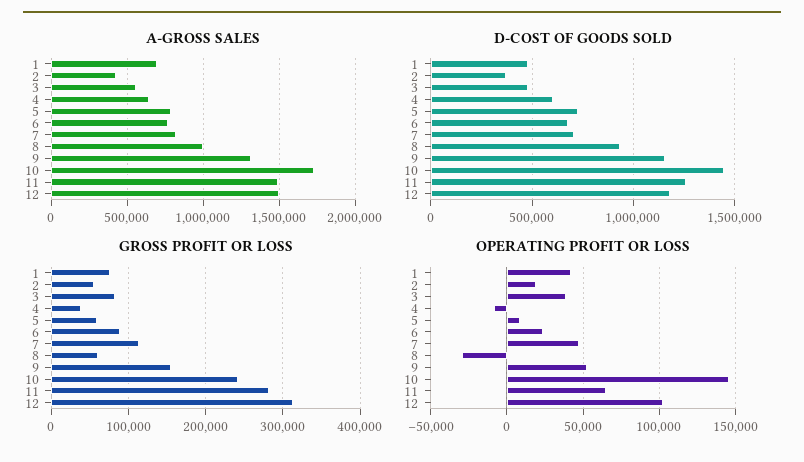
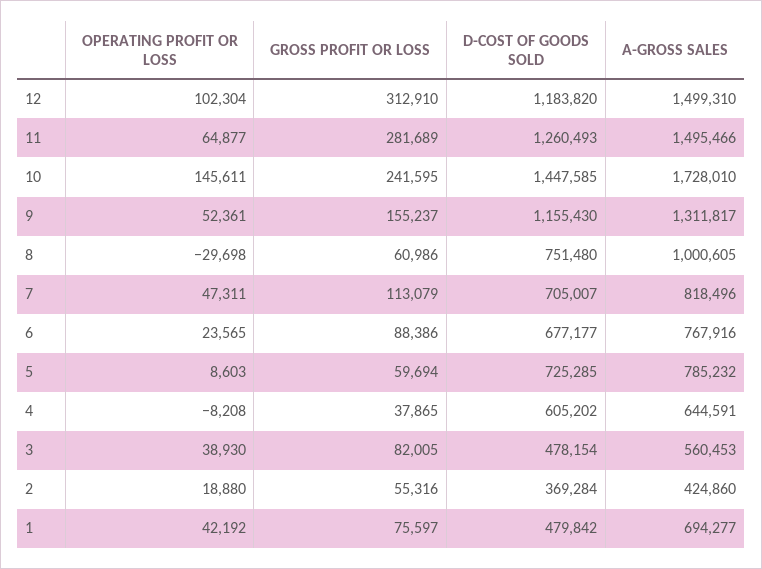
D-COST OF GOODS SOLD, 8: 950000 -> 751480

